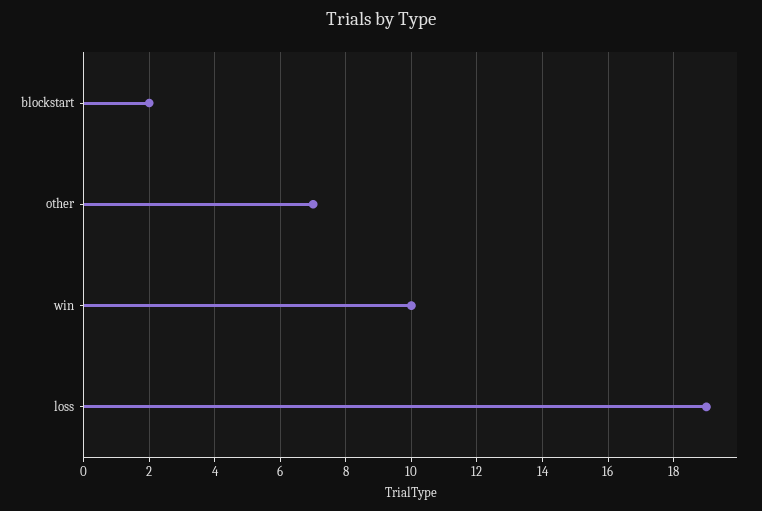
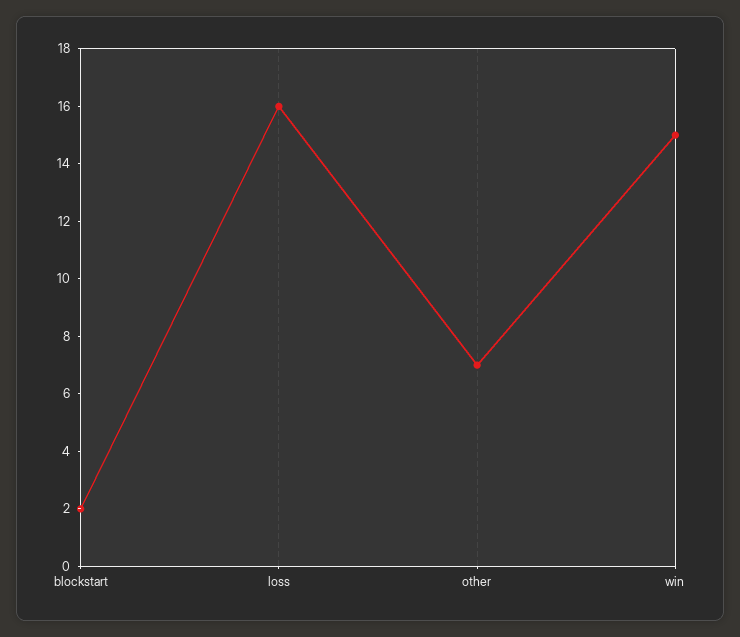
win: 10 -> 15
loss: 19 -> 16

